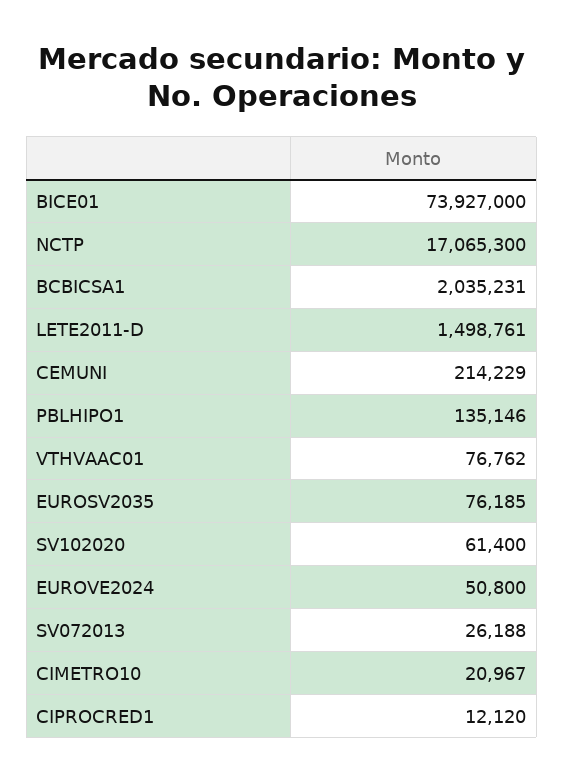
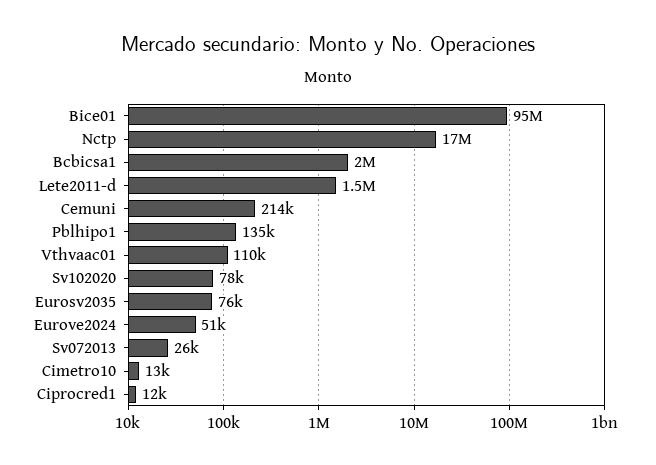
BICE01: 73927000 -> 95000000
VTHVAAC01: 76762 -> 110000
SV102020: 61400 -> 78000
CIMETRO10: 20967 -> 13000

